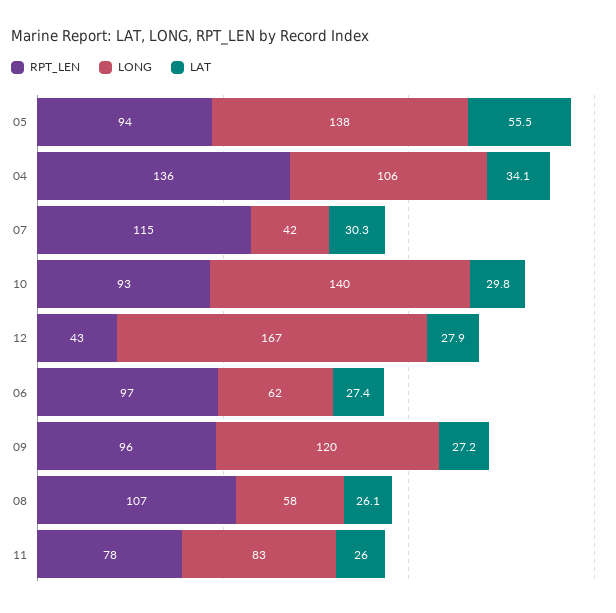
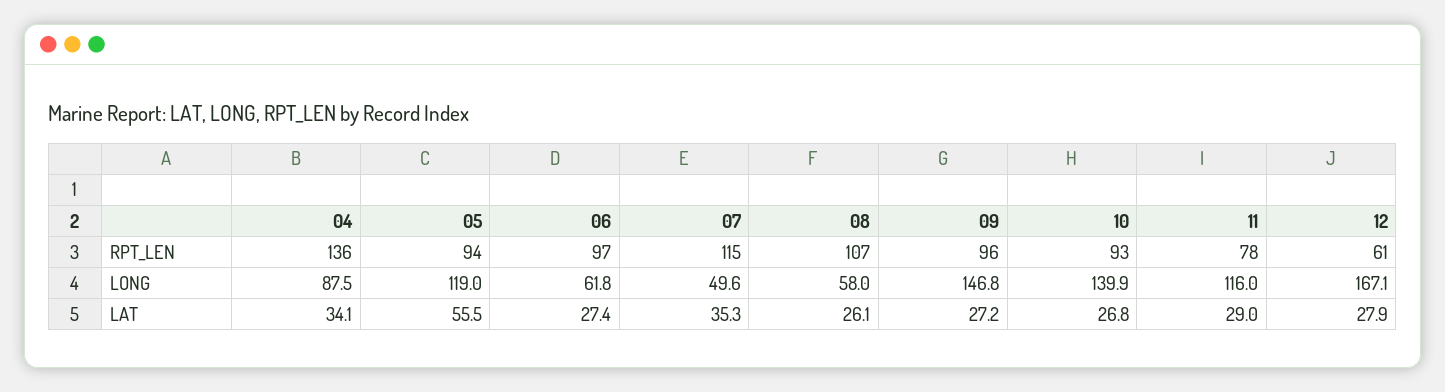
LONG, 05: 138 -> 119
LONG, 04: 106 -> 87.5
LONG, 07: 42 -> 49.6
LAT, 07: 30.3 -> 35.3
LAT, 10: 29.8 -> 26.8
RPT_LEN, 12: 43 -> 61
LONG, 09: 120 -> 146.8
LONG, 11: 83 -> 116
LAT, 11: 26 -> 29

